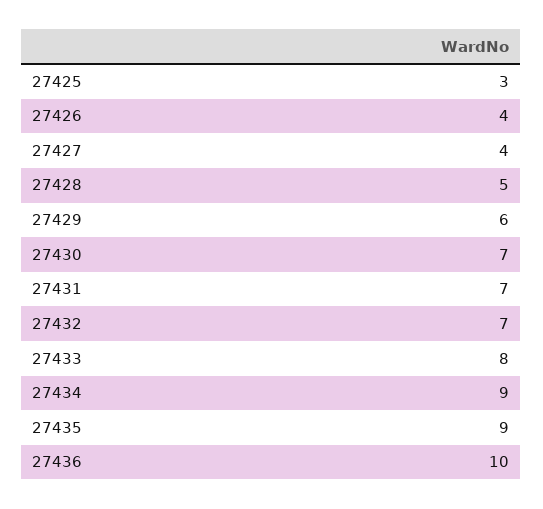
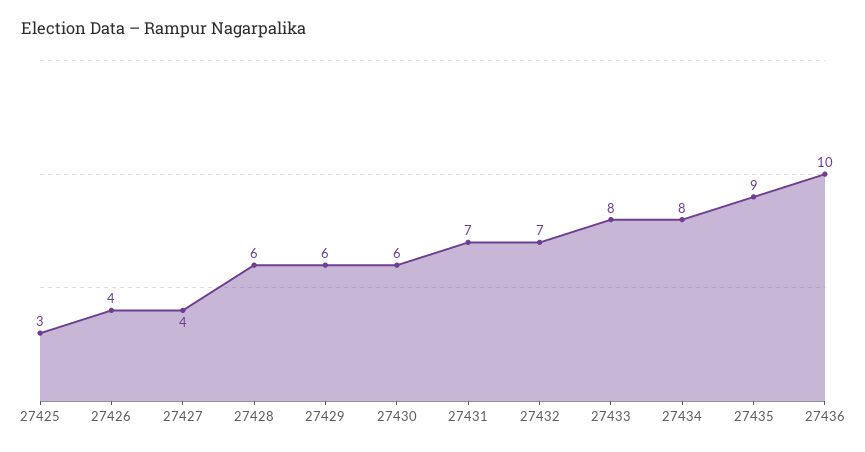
27428: 5 -> 6
27430: 7 -> 6
27434: 9 -> 8

